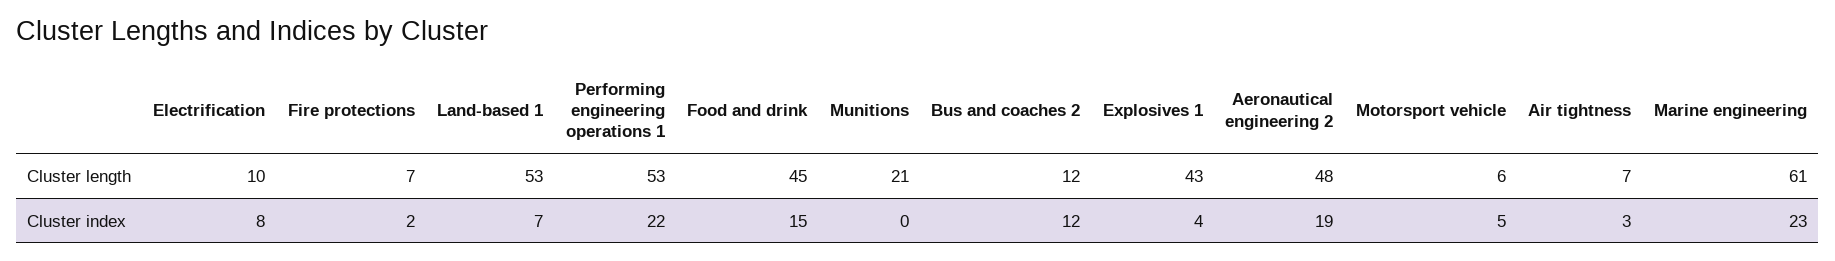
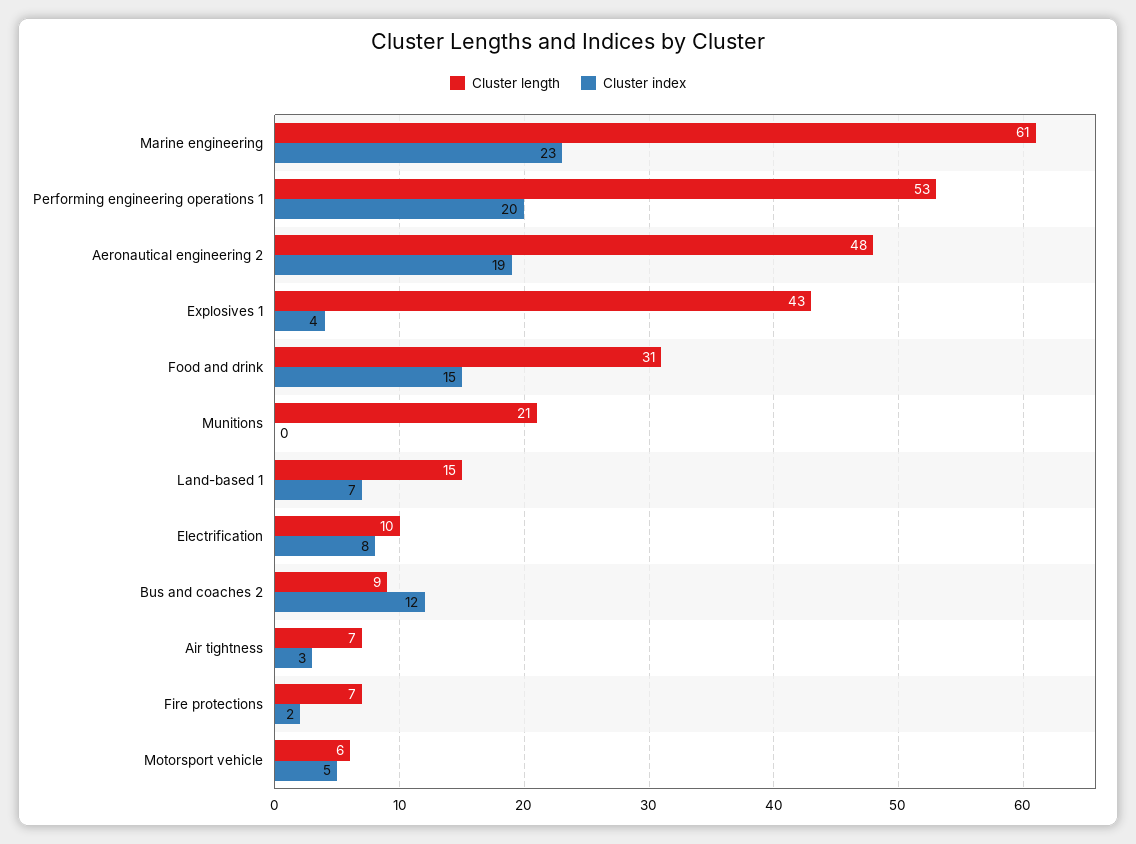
Cluster length, Land-based 1: 53 -> 15
Cluster length, Food and drink: 45 -> 31
Cluster length, Bus and coaches 2: 12 -> 9
Cluster index, Performing engineering operations 1: 22 -> 20

